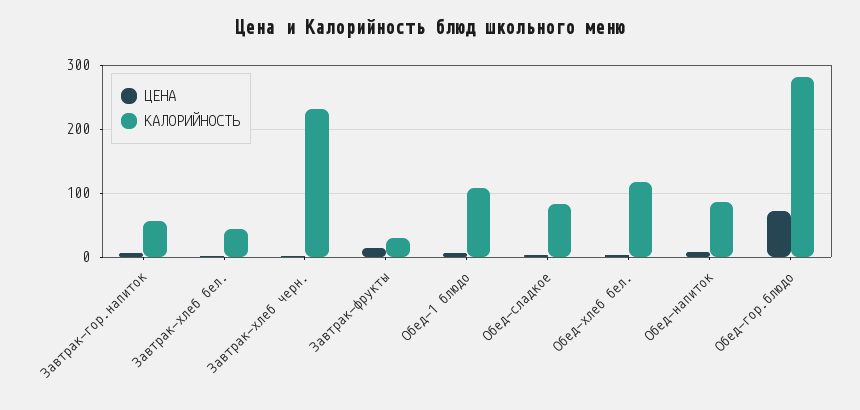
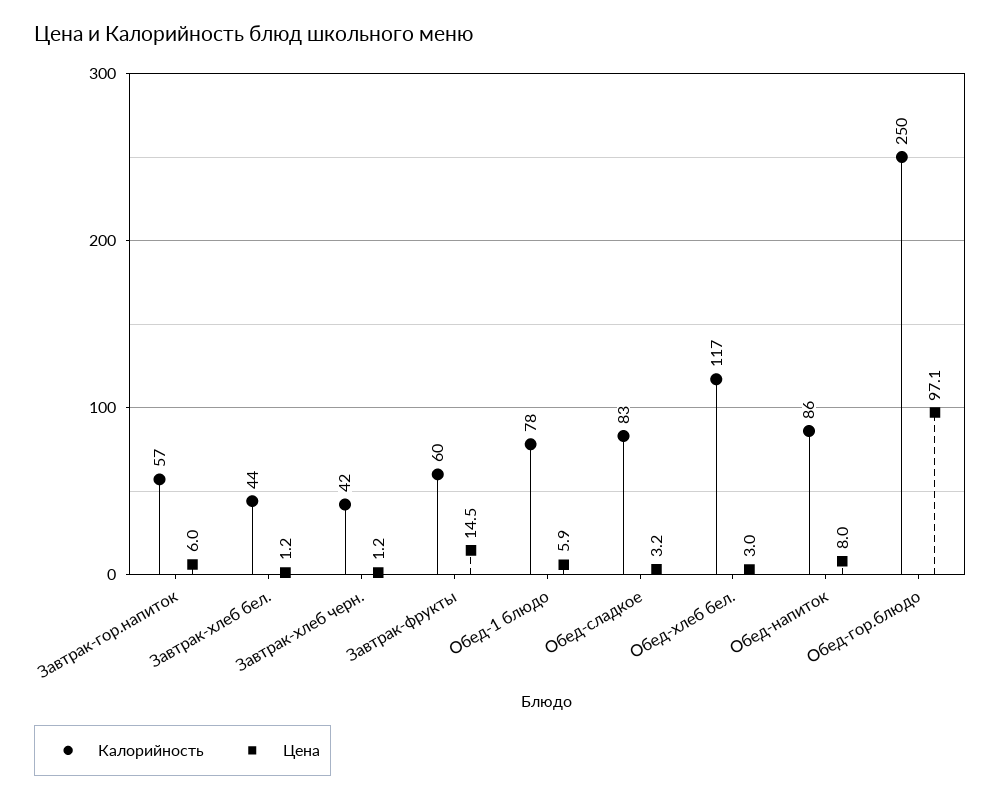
КАЛОРИЙНОСТЬ, Завтрак-хлеб черн.: 230 -> 42
КАЛОРИЙНОСТЬ, Завтрак-фрукты: 30 -> 60
КАЛОРИЙНОСТЬ, Обед-1 блюдо: 110 -> 78
ЦЕНА, Обед-гор.блюдо: 70 -> 97.1
КАЛОРИЙНОСТЬ, Обед-гор.блюдо: 280 -> 250

